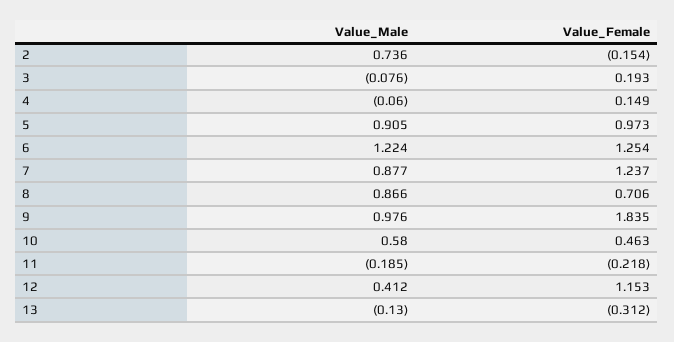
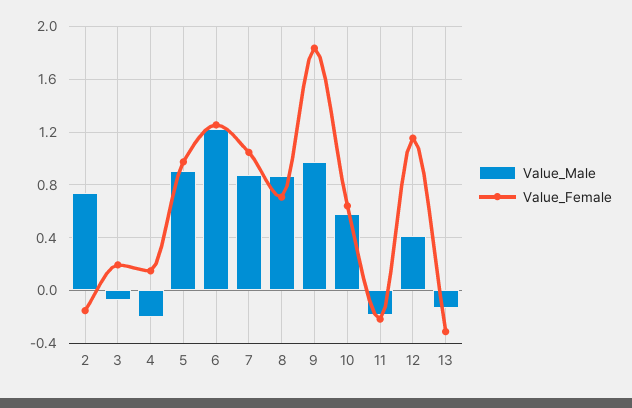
Value_Male, 4: -0.06 -> -0.2
Value_Female, 7: 1.237 -> 1.05
Value_Female, 10: 0.463 -> 0.65

